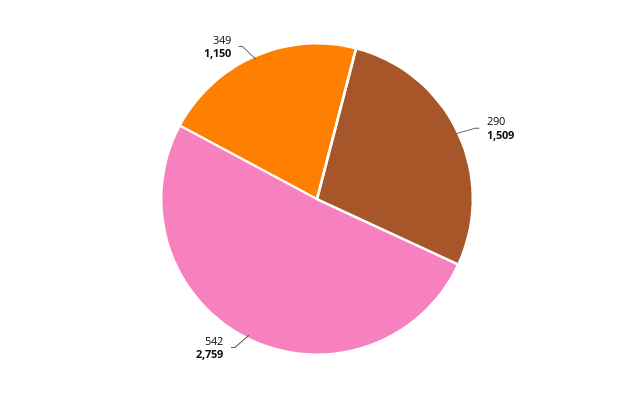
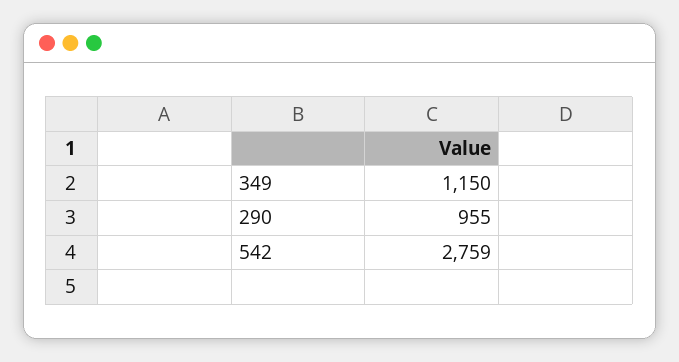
290: 1509 -> 955

